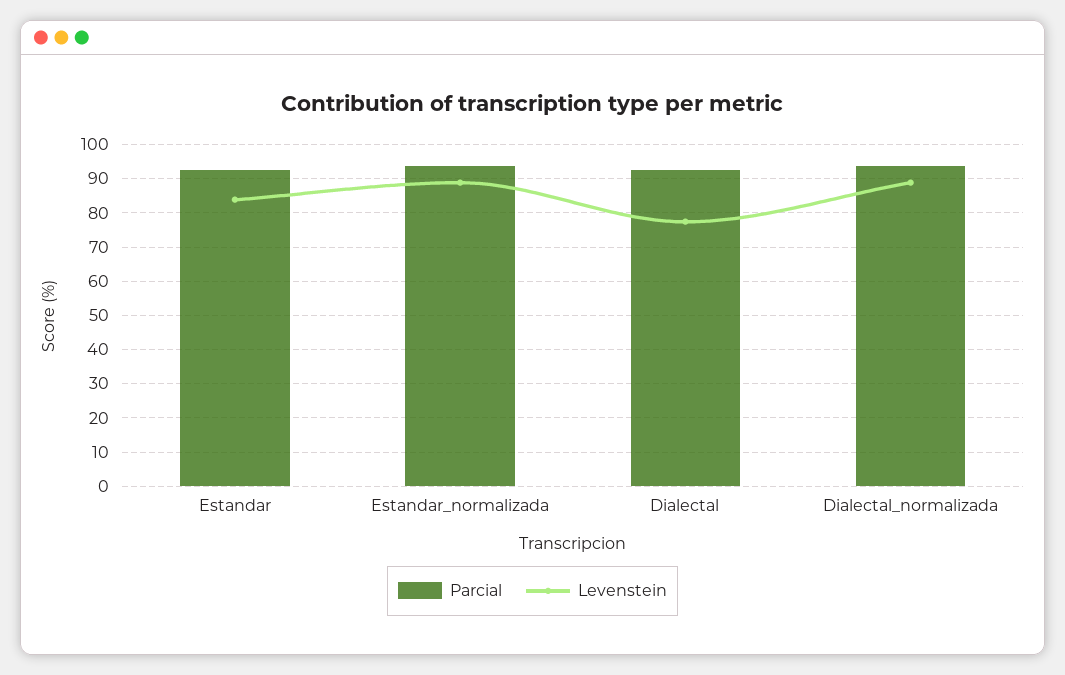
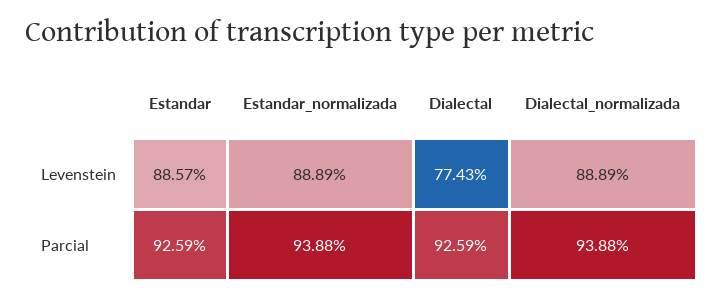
Levenstein, Estandar: 84 -> 88.57

